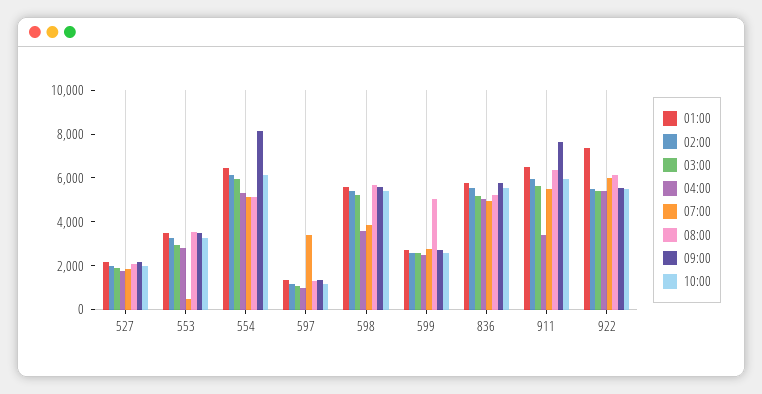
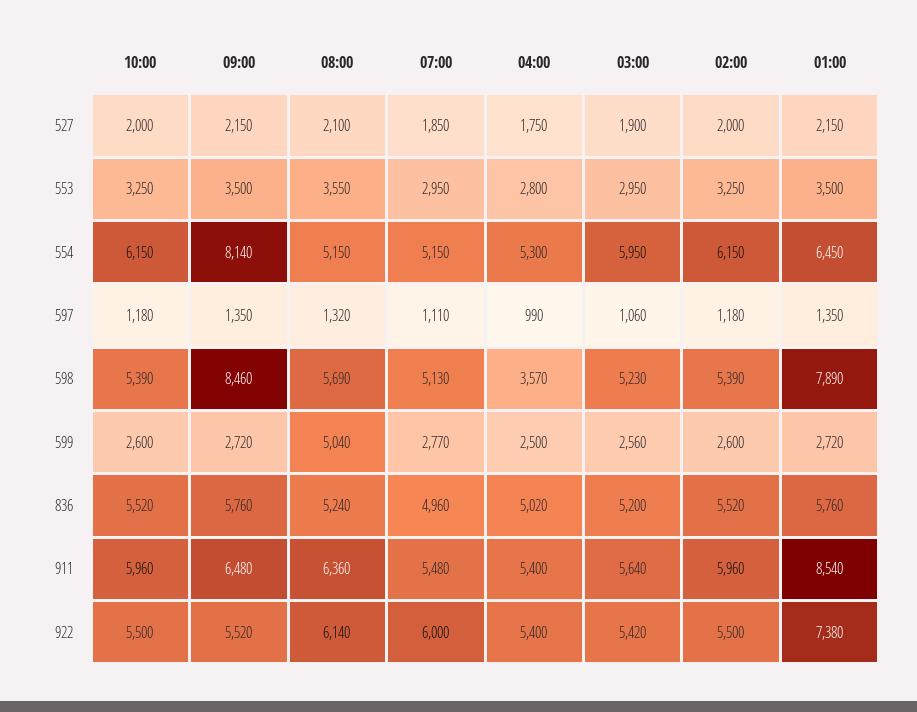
07:00, 553: 500 -> 2950
07:00, 597: 3500 -> 1110
01:00, 598: 5500 -> 7890
07:00, 598: 4000 -> 5130
09:00, 598: 5500 -> 8460
01:00, 911: 6500 -> 8540
04:00, 911: 3500 -> 5400
09:00, 911: 7500 -> 6480

